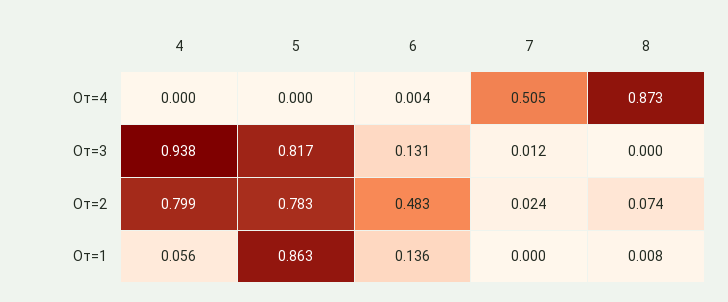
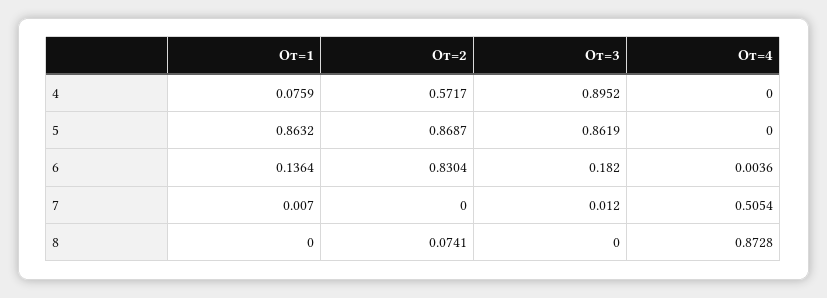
4, От=3: 0.938 -> 0.8952
5, От=3: 0.817 -> 0.8619
6, От=3: 0.131 -> 0.182
4, От=2: 0.799 -> 0.5717
5, От=2: 0.783 -> 0.8687
6, От=2: 0.483 -> 0.8304
7, От=2: 0.024 -> 0
4, От=1: 0.056 -> 0.0759
7, От=1: 0 -> 0.007
8, От=1: 0.008 -> 0

